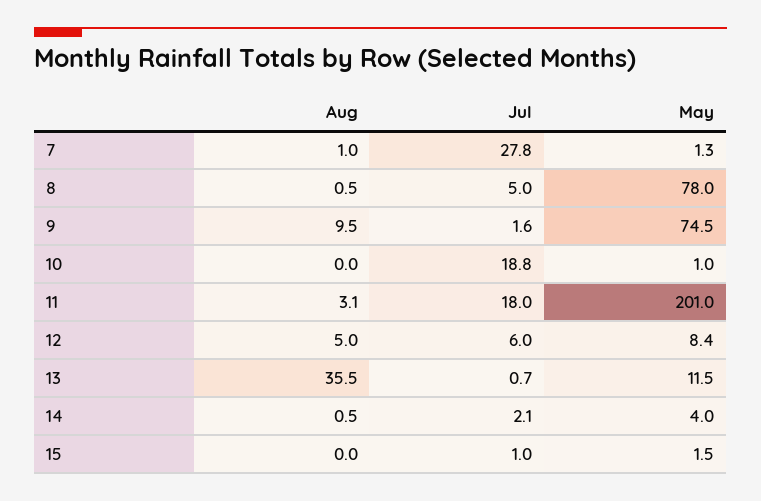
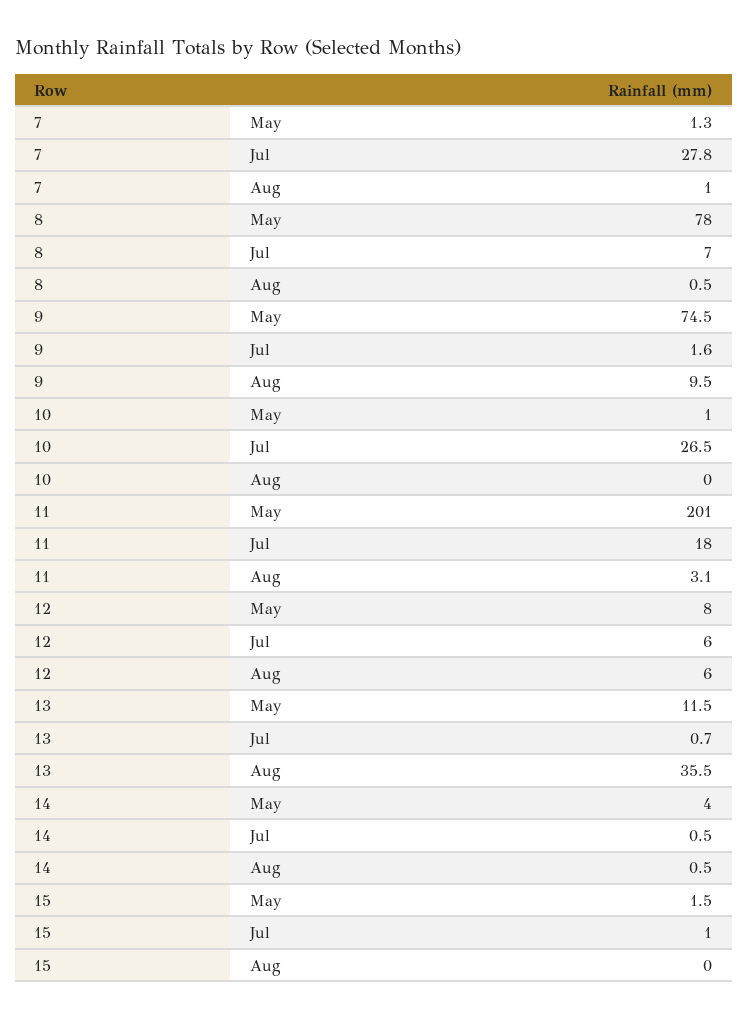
Jul, 8: 5 -> 7
Jul, 10: 18.8 -> 26.5
Aug, 12: 5 -> 6
May, 12: 8.4 -> 8
Jul, 14: 2.1 -> 0.5

